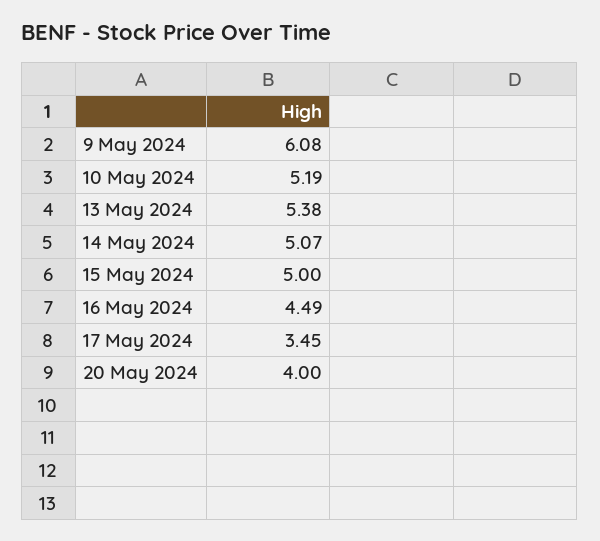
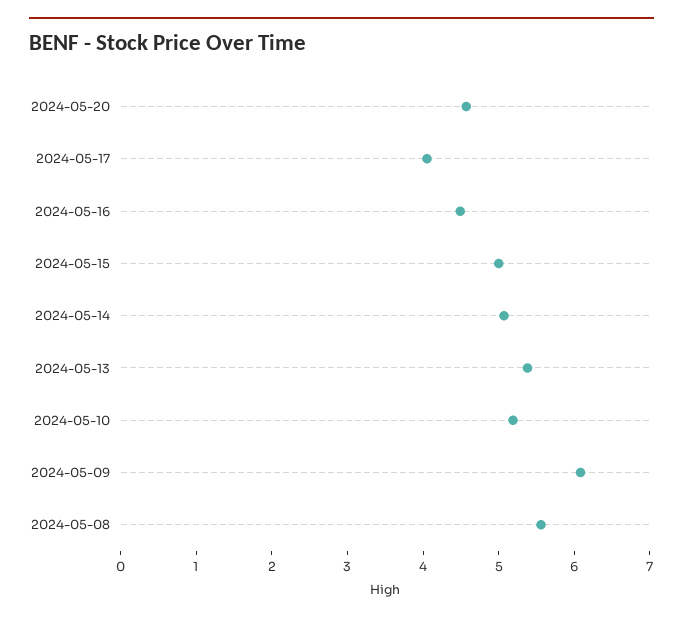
17 May 2024: 3.45 -> 4
20 May 2024: 4 -> 4.6
2024-05-08: none -> 5.6

